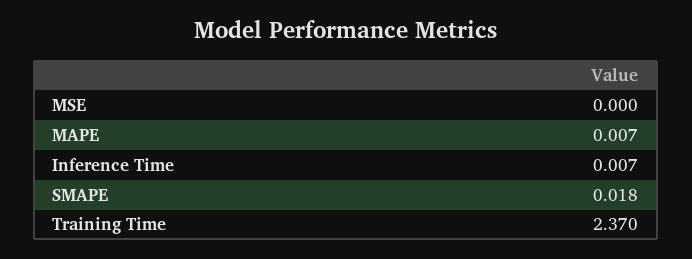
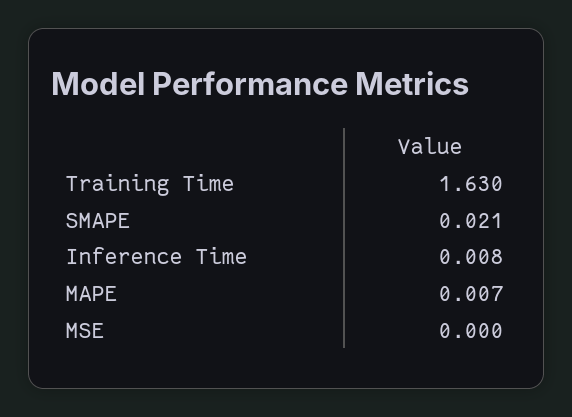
Inference Time: 0.007 -> 0.008
SMAPE: 0.018 -> 0.021
Training Time: 2.37 -> 1.63

